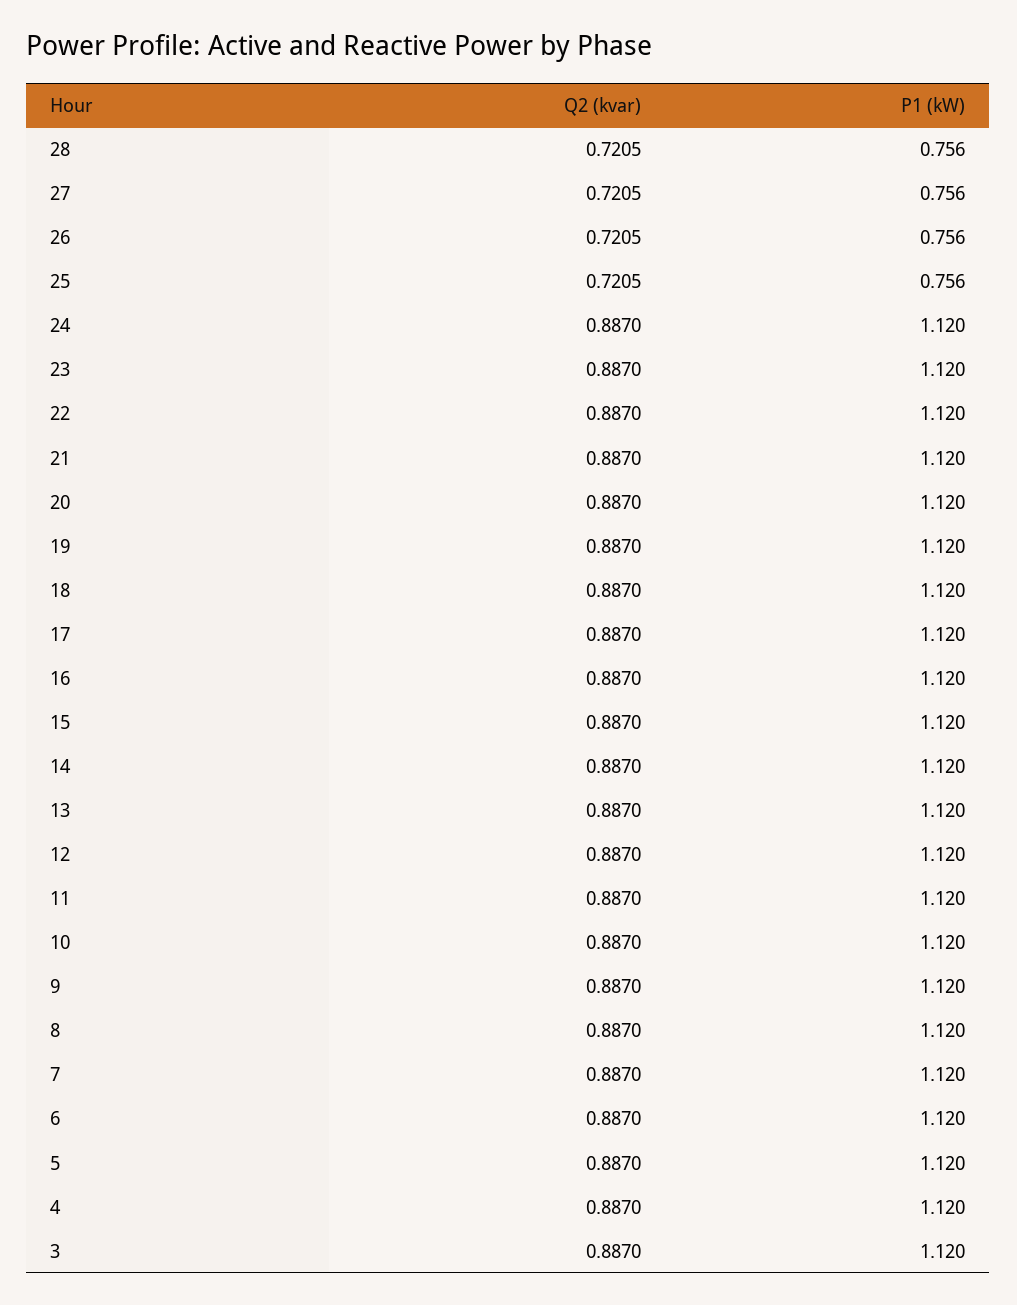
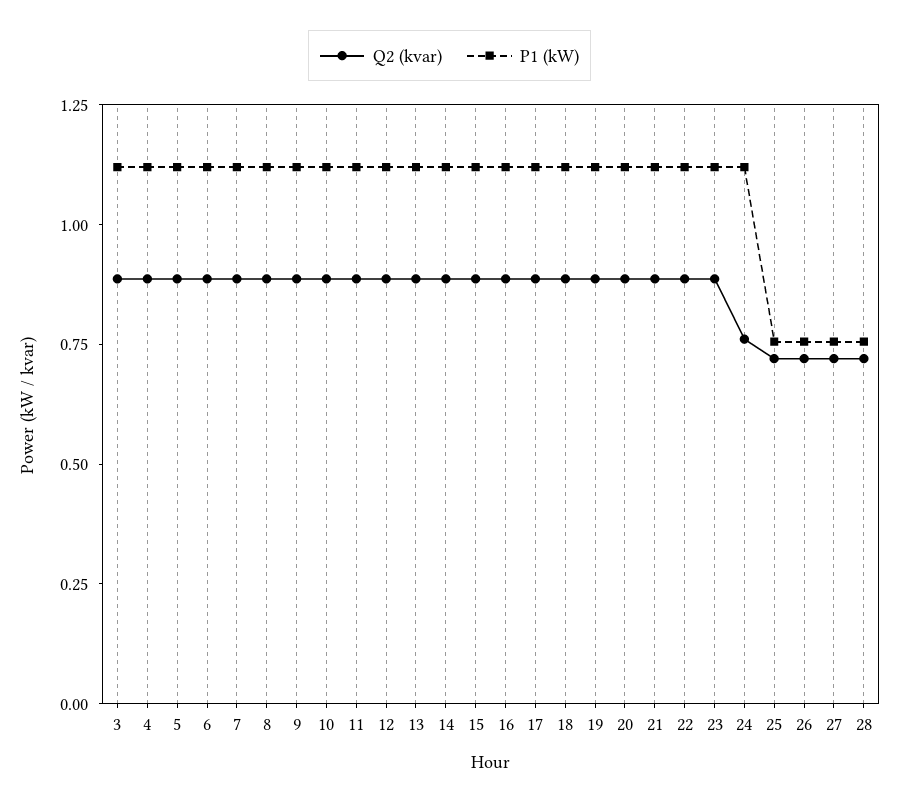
Q2 (kvar), 24: 0.887 -> 0.75

